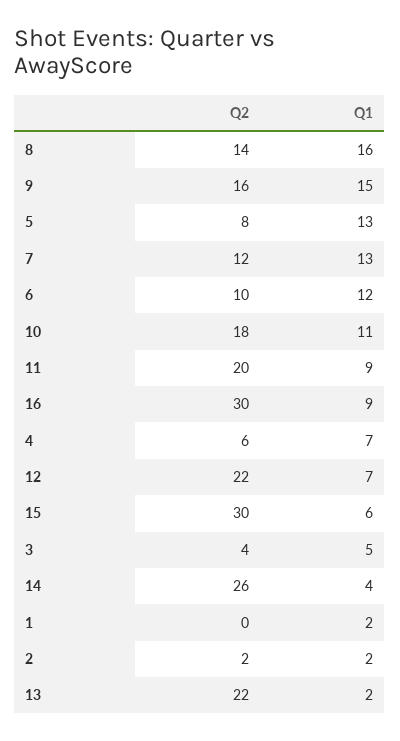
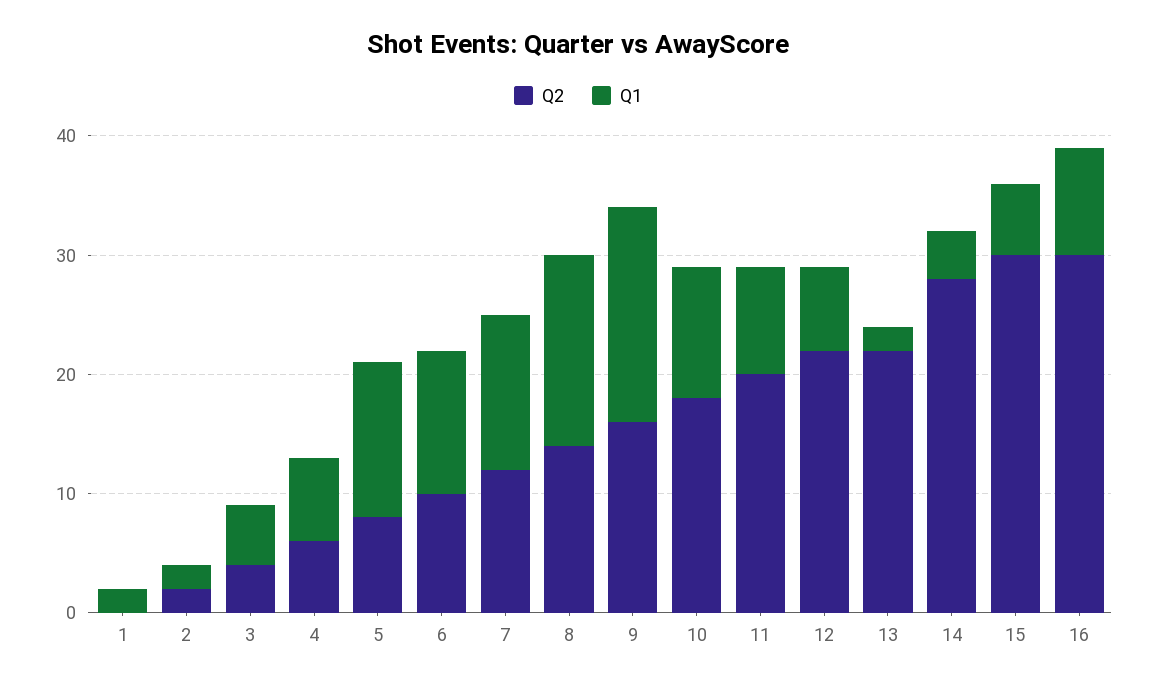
Q1, 9: 15 -> 18
Q2, 14: 26 -> 28

